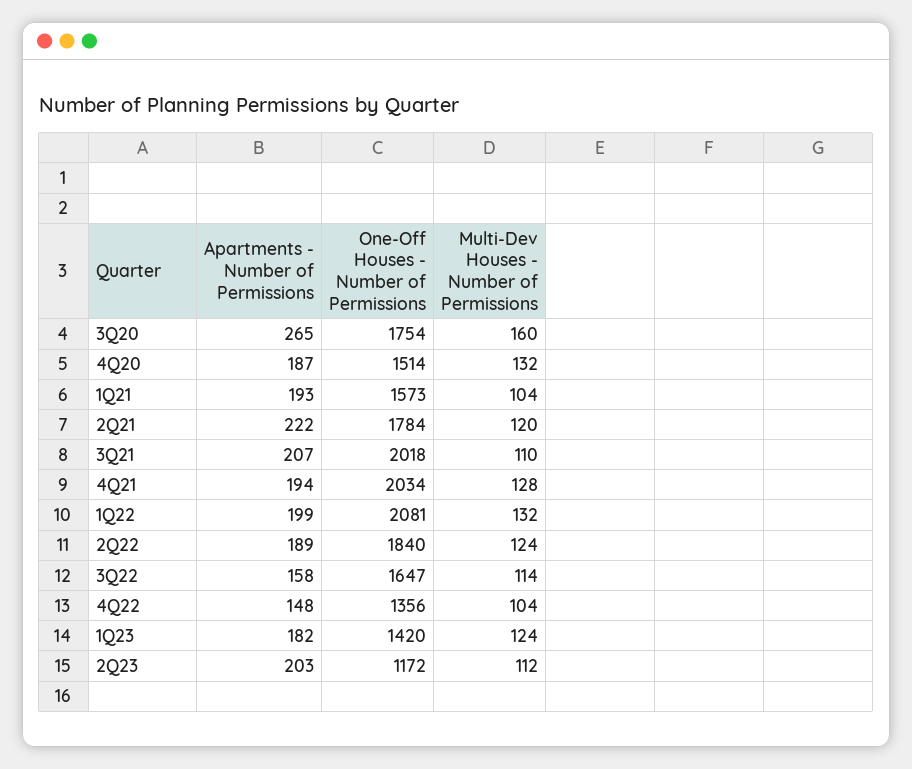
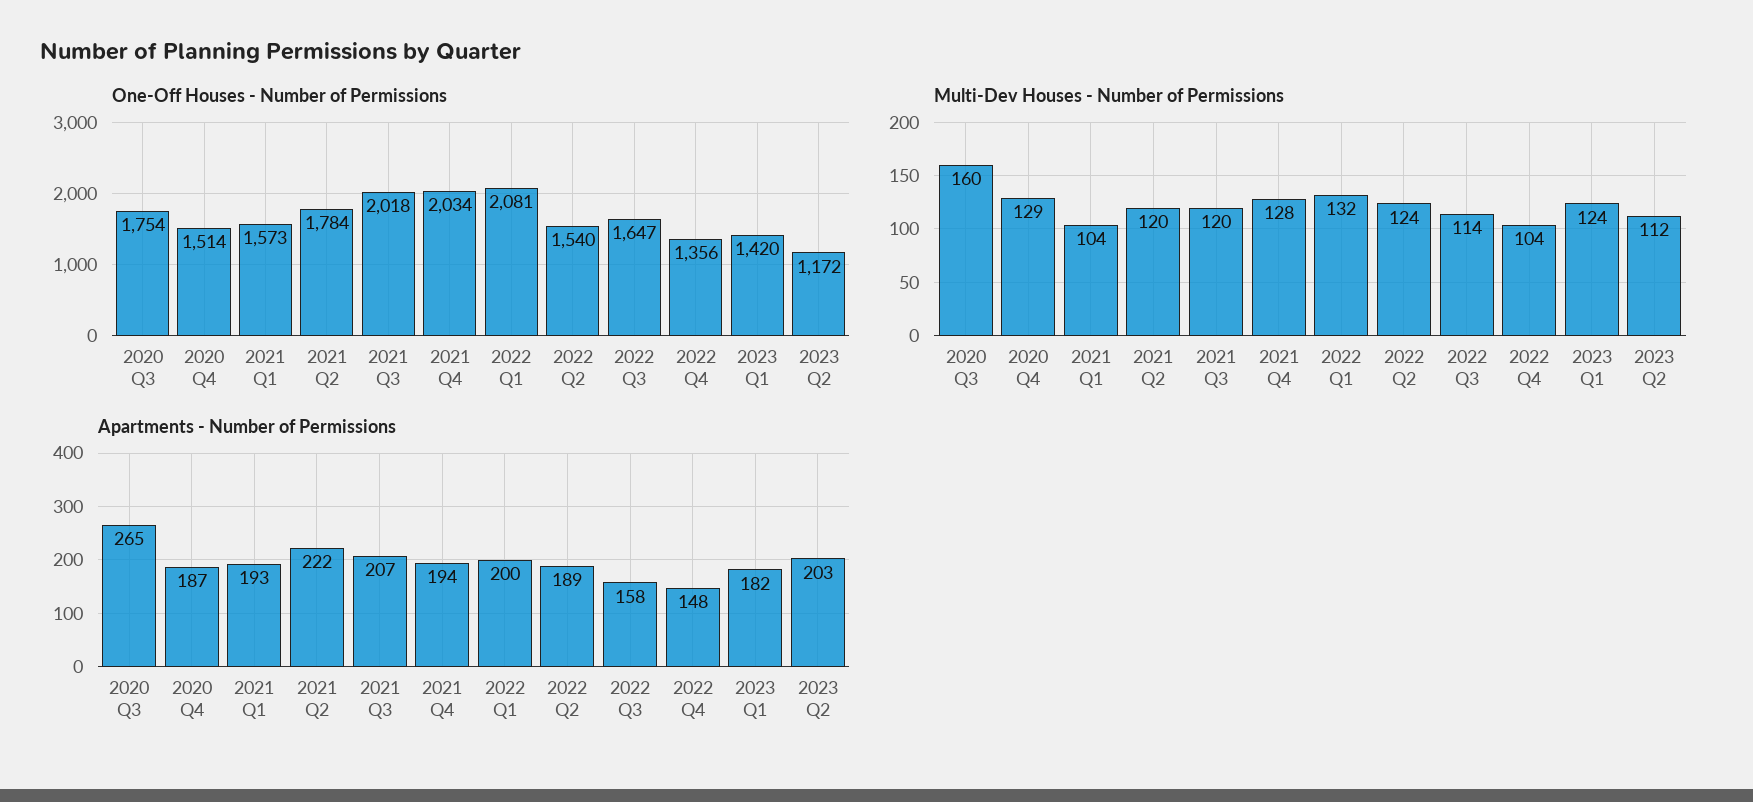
Multi-Dev Houses - Number of Permissions, 4Q20: 132 -> 129
Multi-Dev Houses - Number of Permissions, 3Q21: 110 -> 120
Apartments - Number of Permissions, 1Q22: 199 -> 200
One-Off Houses - Number of Permissions, 2Q22: 1840 -> 1540

